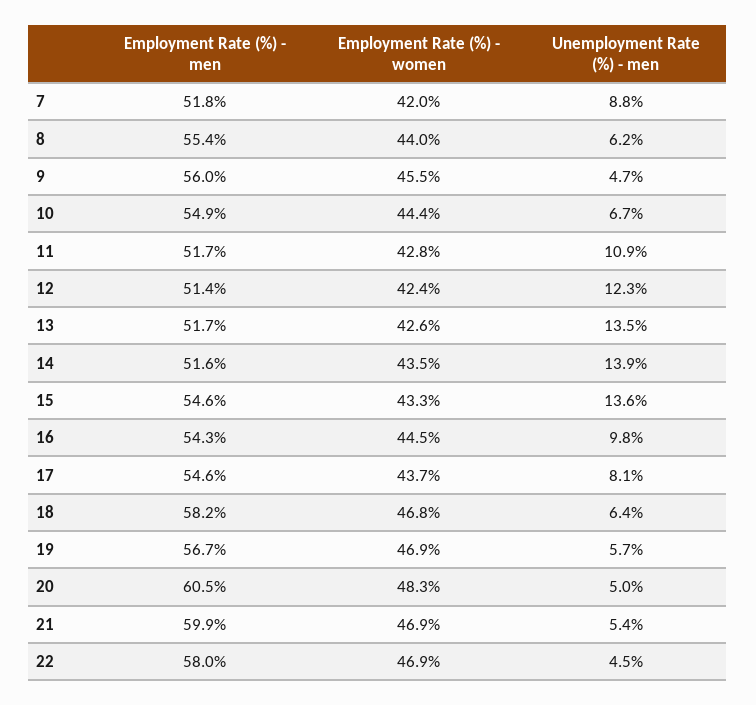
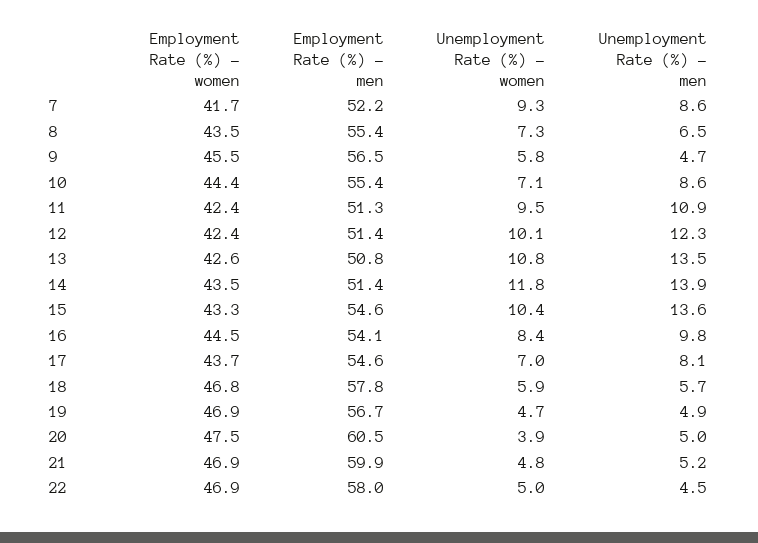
Employment Rate (%) - men, 7: 51.8 -> 52.2
Employment Rate (%) - women, 7: 42 -> 41.7
Unemployment Rate (%) - men, 7: 8.8 -> 8.6
Employment Rate (%) - women, 8: 44 -> 43.5
Unemployment Rate (%) - men, 8: 6.2 -> 6.5
Employment Rate (%) - men, 9: 56 -> 56.5
Employment Rate (%) - men, 10: 54.9 -> 55.4
Unemployment Rate (%) - men, 10: 6.7 -> 8.6
Employment Rate (%) - men, 11: 51.7 -> 51.3
Employment Rate (%) - women, 11: 42.8 -> 42.4
Employment Rate (%) - men, 13: 51.7 -> 50.8
Employment Rate (%) - men, 14: 51.6 -> 51.4
Employment Rate (%) - men, 16: 54.3 -> 54.1
Employment Rate (%) - men, 18: 58.2 -> 57.8
Unemployment Rate (%) - men, 18: 6.4 -> 5.7
Unemployment Rate (%) - men, 19: 5.7 -> 4.9
Employment Rate (%) - women, 20: 48.3 -> 47.5
Unemployment Rate (%) - men, 21: 5.4 -> 5.2
Unemployment Rate (%) - women, 7: none -> 9.3
Unemployment Rate (%) - women, 8: none -> 7.3
Unemployment Rate (%) - women, 9: none -> 5.8
Unemployment Rate (%) - women, 10: none -> 7.1
Unemployment Rate (%) - women, 11: none -> 9.5
Unemployment Rate (%) - women, 12: none -> 10.1
Unemployment Rate (%) - women, 13: none -> 10.8
Unemployment Rate (%) - women, 14: none -> 11.8
Unemployment Rate (%) - women, 15: none -> 10.4
Unemployment Rate (%) - women, 16: none -> 8.4
Unemployment Rate (%) - women, 17: none -> 7
Unemployment Rate (%) - women, 18: none -> 5.9
Unemployment Rate (%) - women, 19: none -> 4.7
Unemployment Rate (%) - women, 20: none -> 3.9
Unemployment Rate (%) - women, 21: none -> 4.8
Unemployment Rate (%) - women, 22: none -> 5

